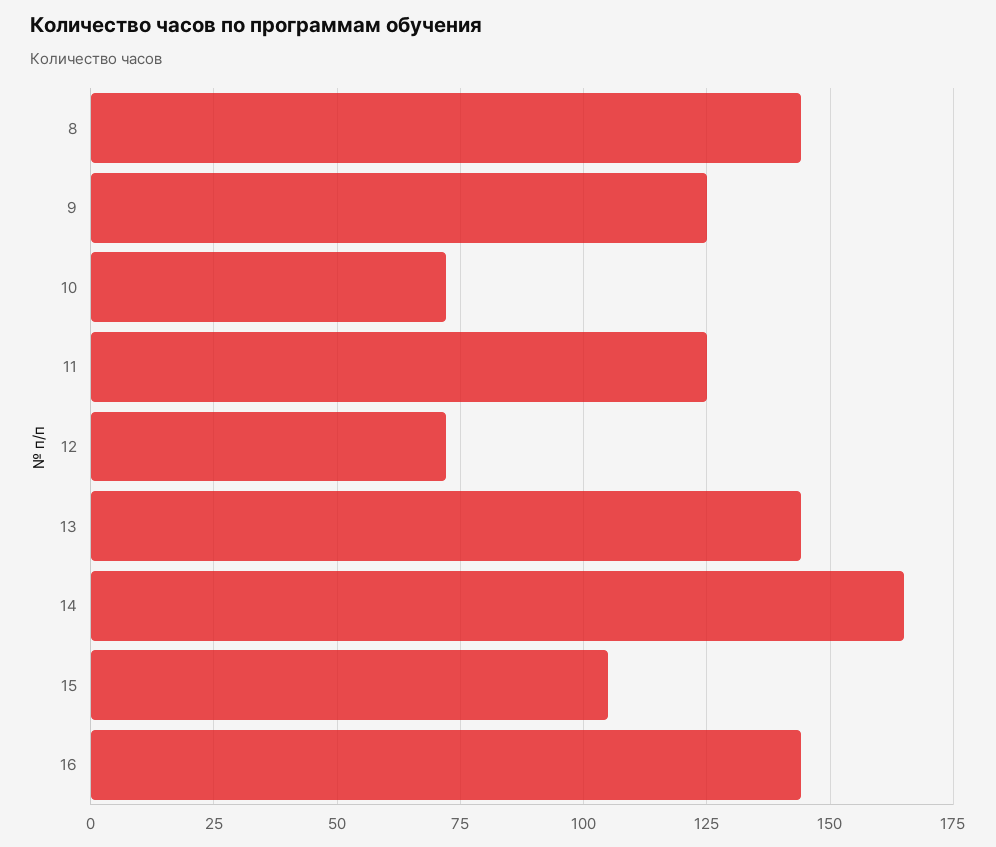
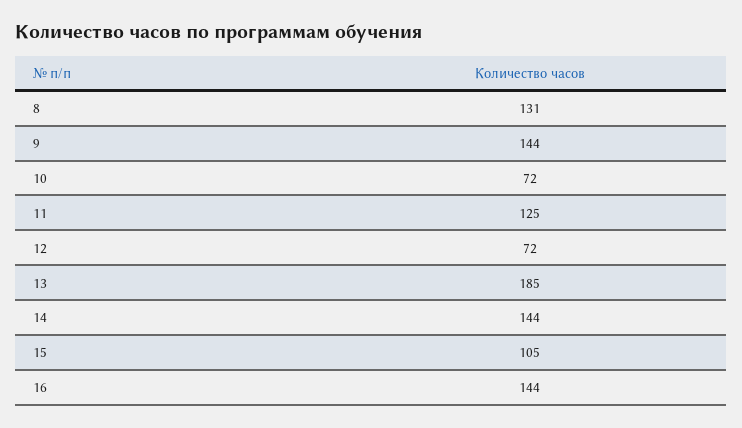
8: 145 -> 131
9: 125 -> 144
13: 145 -> 185
14: 165 -> 144

